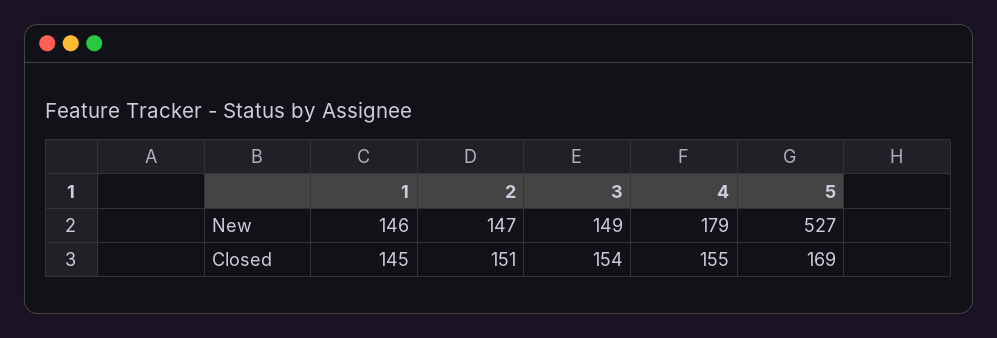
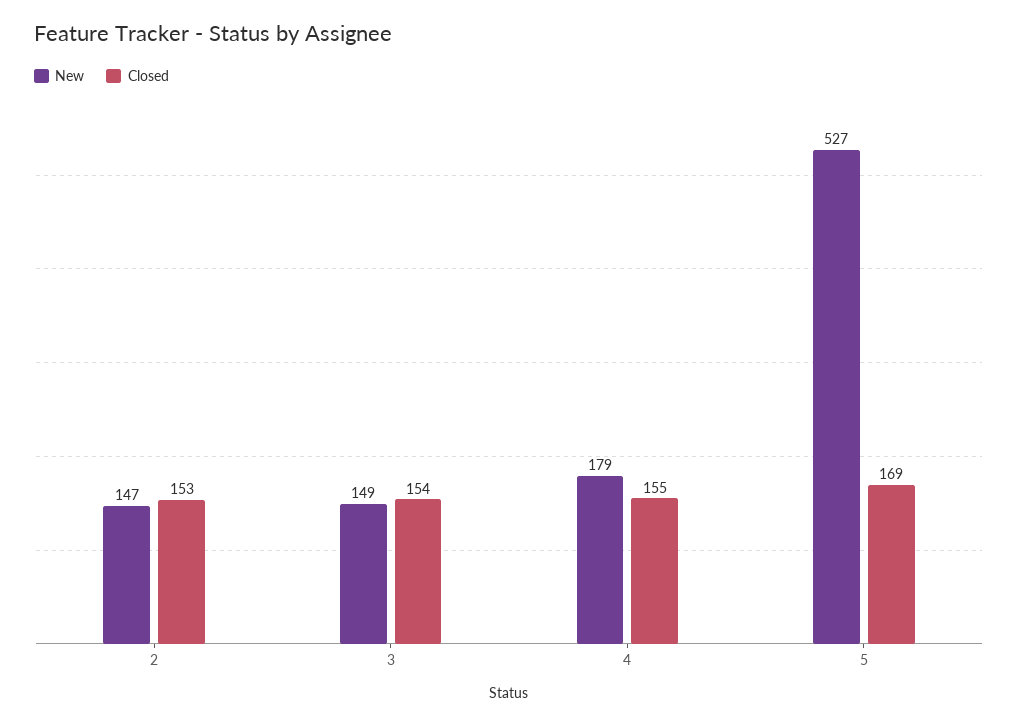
New, 1: 146 -> none
Closed, 1: 145 -> none
Closed, 2: 151 -> 153

